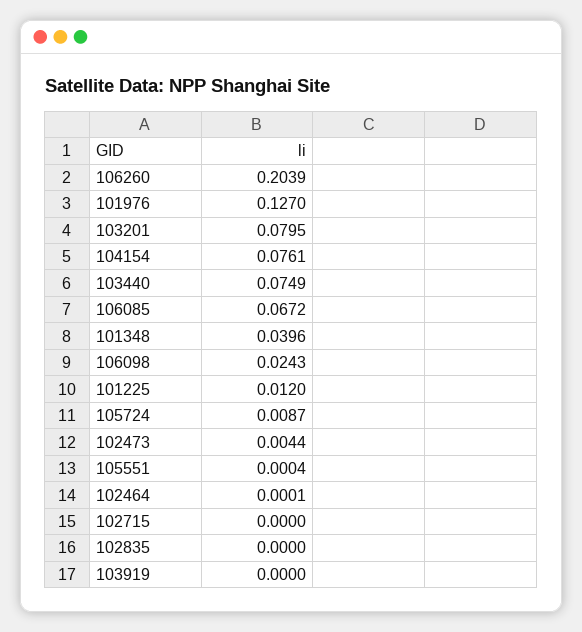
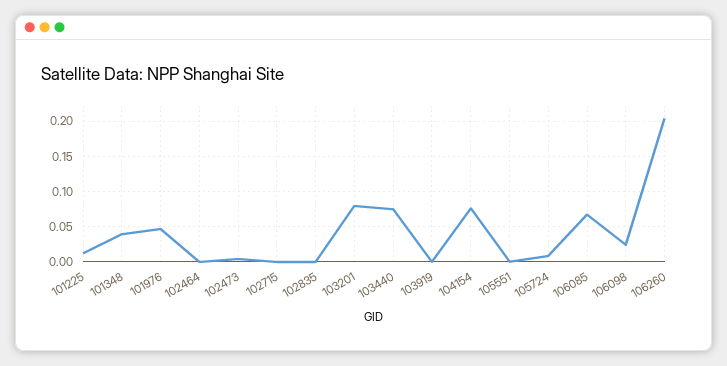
101976: 0.127 -> 0.05

